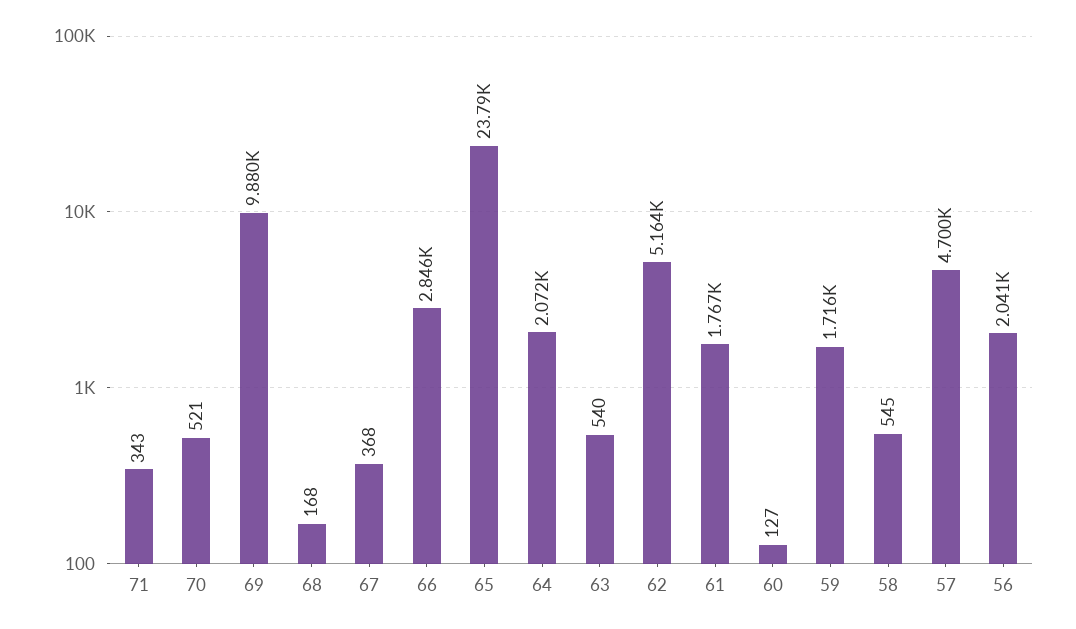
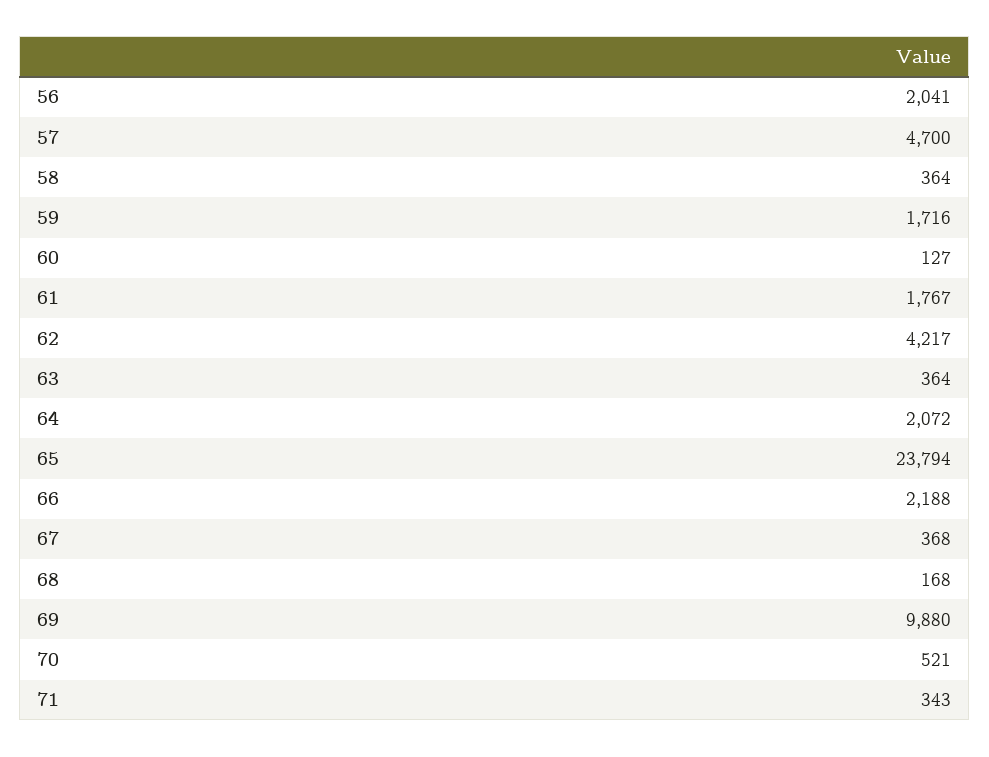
66: 2846 -> 2188
63: 540 -> 364
62: 5164 -> 4217
58: 545 -> 364

